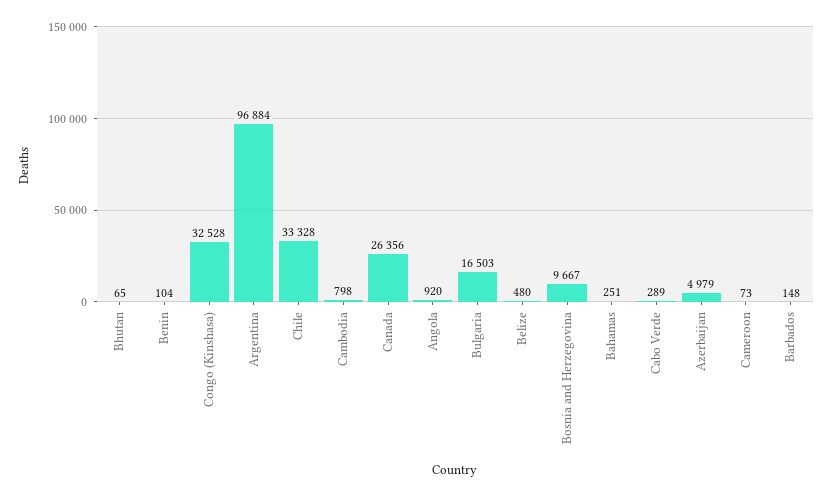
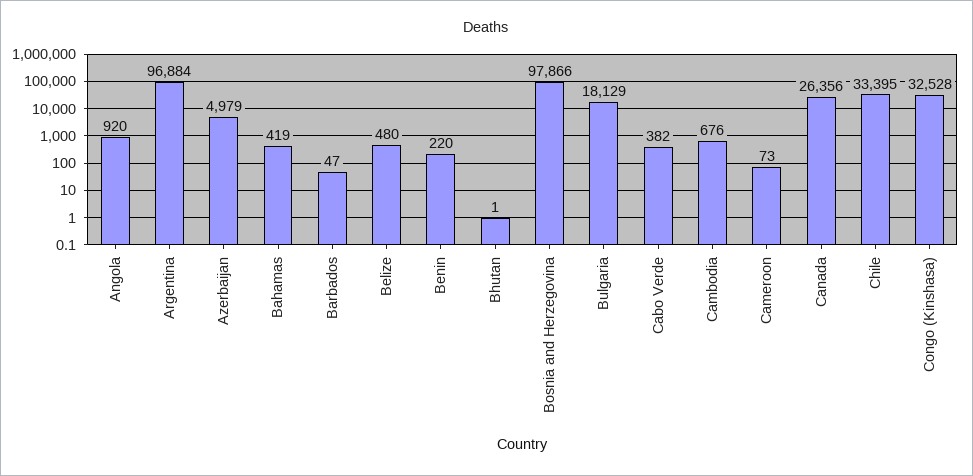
Bhutan: 65 -> 1
Benin: 104 -> 220
Chile: 33328 -> 33395
Cambodia: 798 -> 676
Bulgaria: 16503 -> 18129
Bosnia and Herzegovina: 9667 -> 97866
Bahamas: 251 -> 419
Cabo Verde: 289 -> 382
Barbados: 148 -> 47

